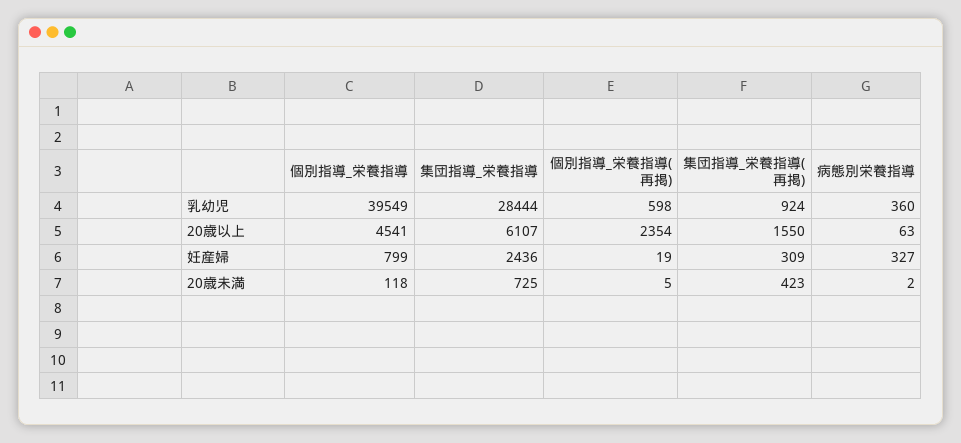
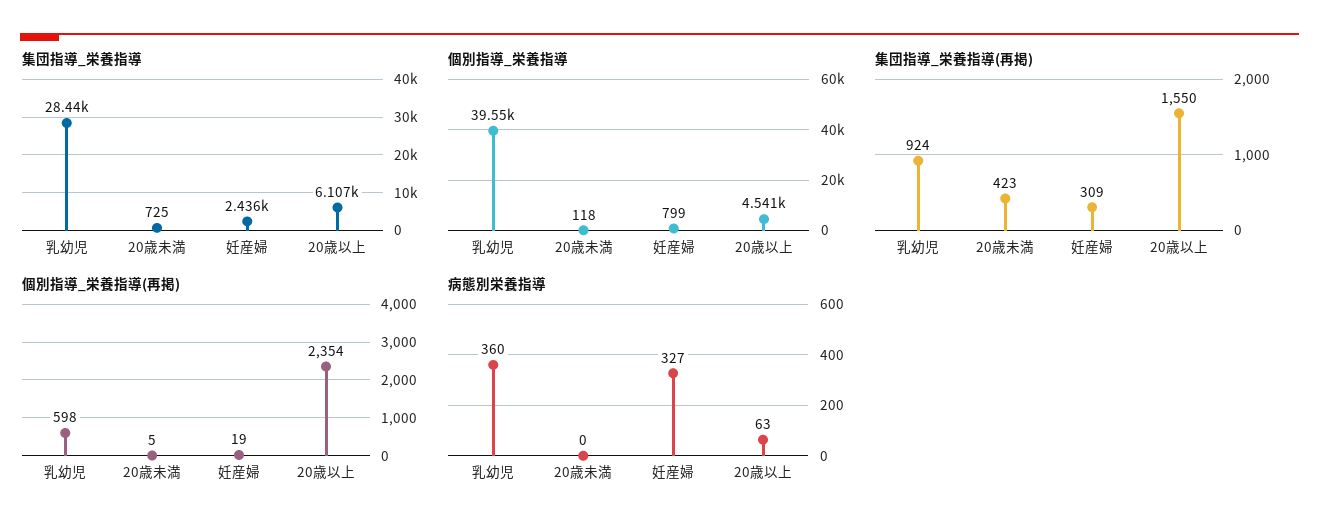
病態別栄養指導, 20歳未満: 2 -> 0

